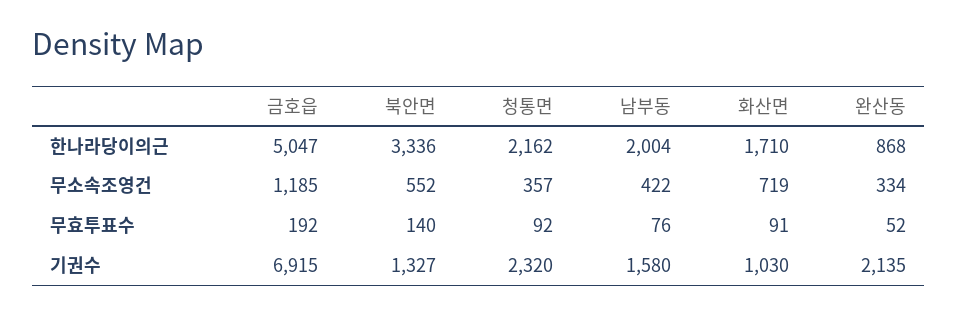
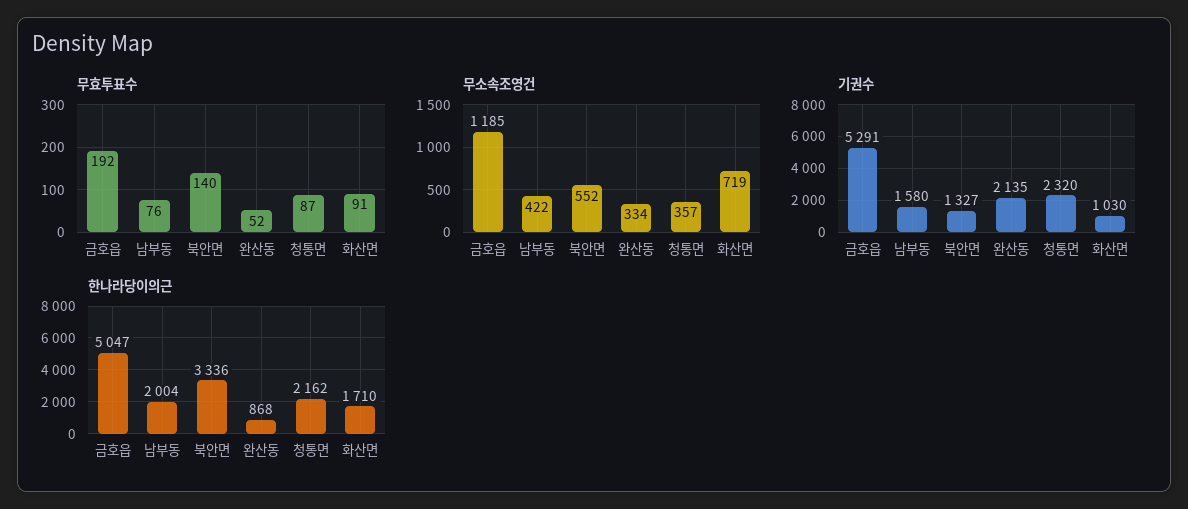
무효투표수, 청통면: 92 -> 87
기권수, 금호읍: 6915 -> 5291

